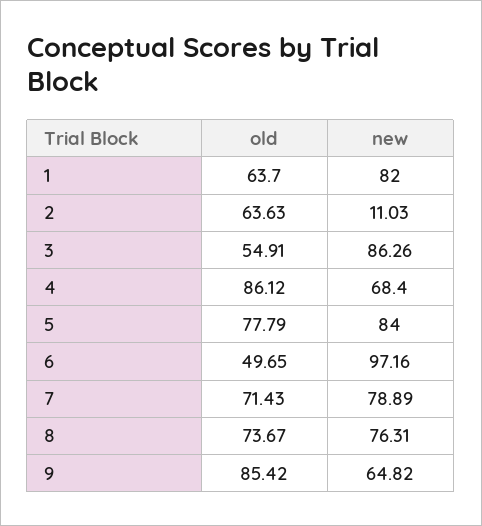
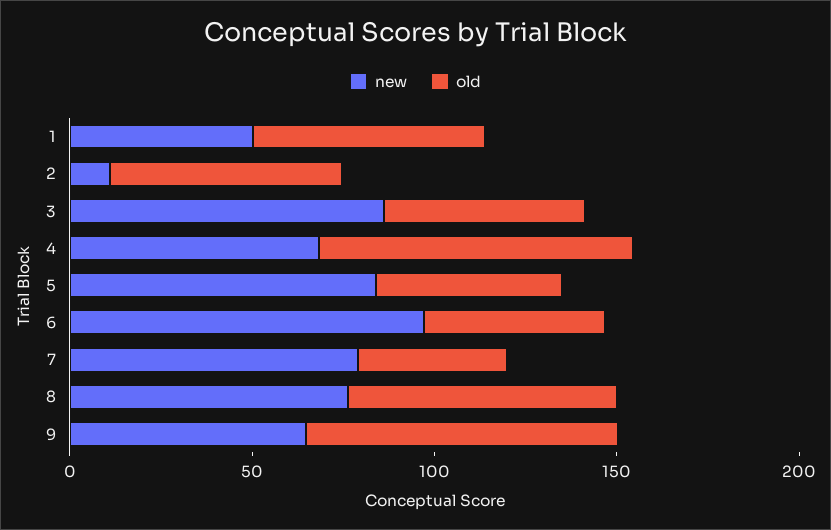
new, 1: 82 -> 50
old, 5: 77.79 -> 50
old, 7: 71.43 -> 40

